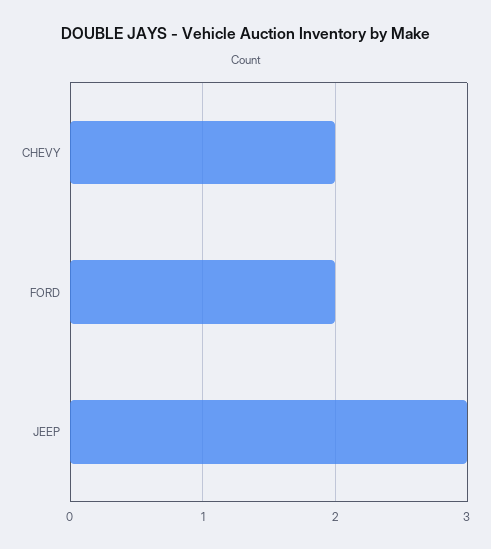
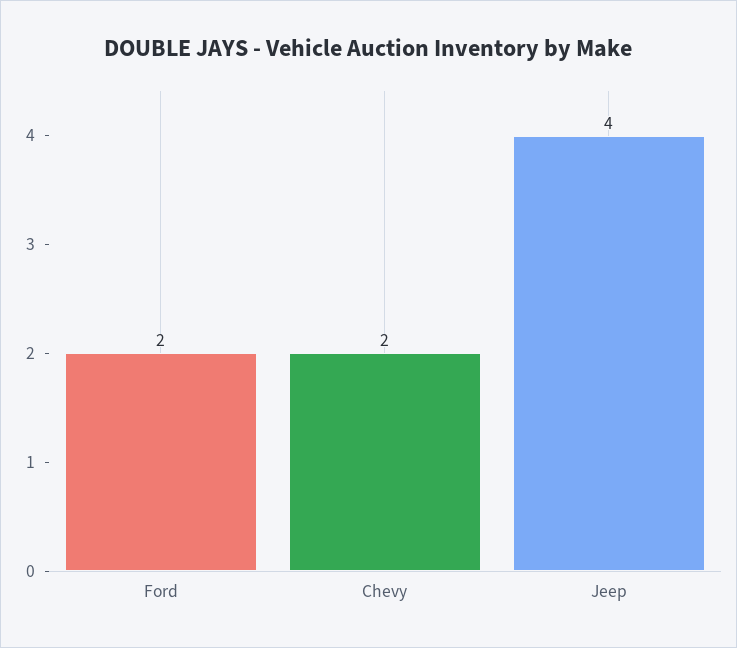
JEEP: 3 -> 4

